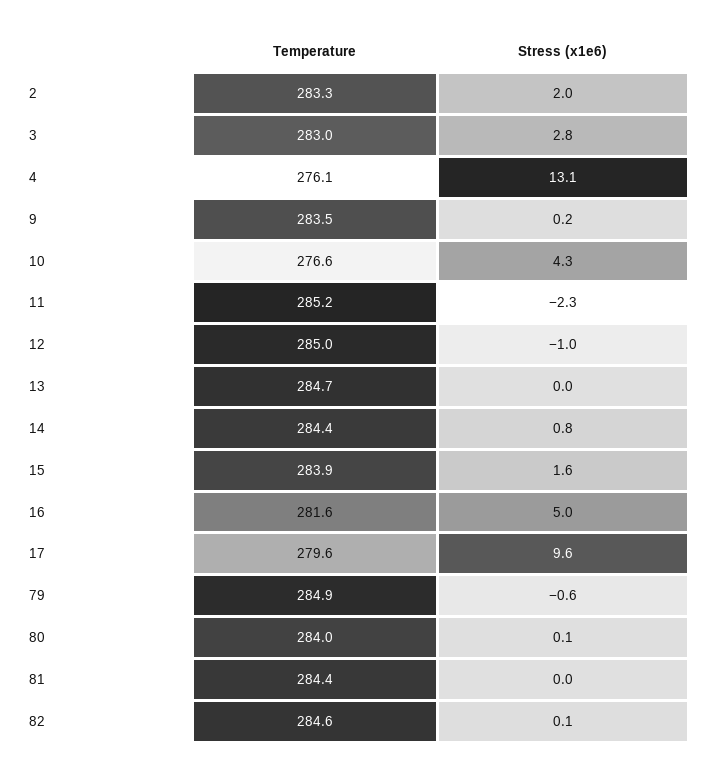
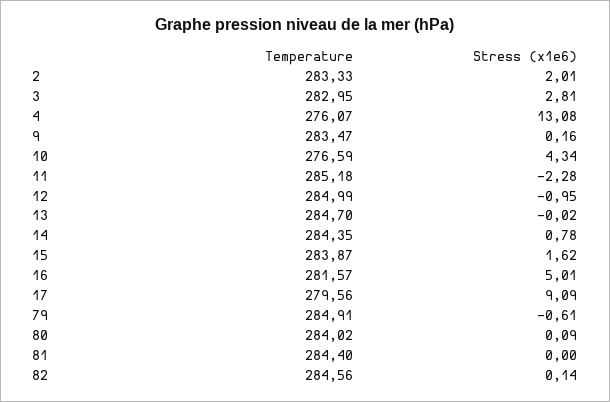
Stress (x1e6), 17: 9.6 -> 9.09

